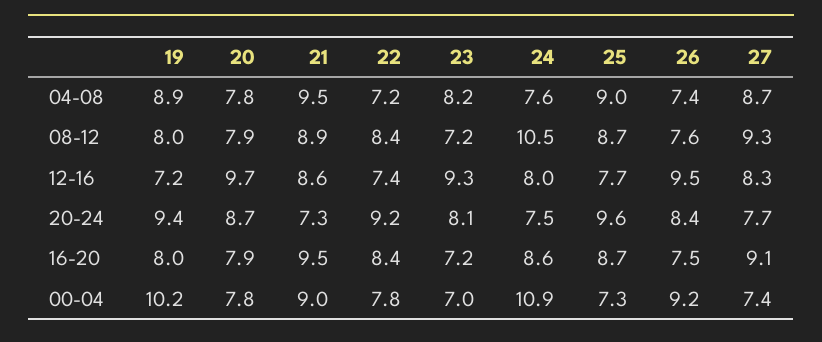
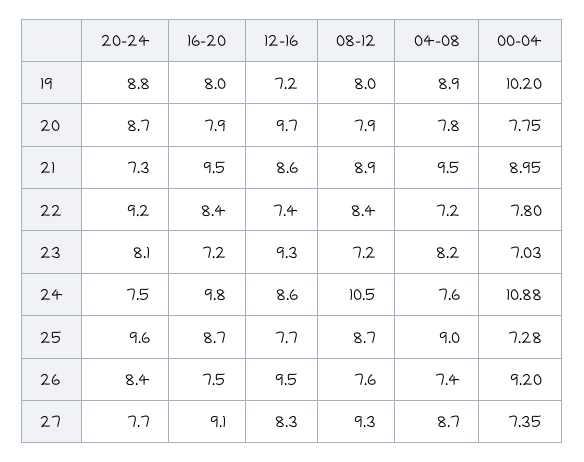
24, 12-16: 8 -> 8.6
19, 20-24: 9.4 -> 8.8
24, 16-20: 8.6 -> 9.8

